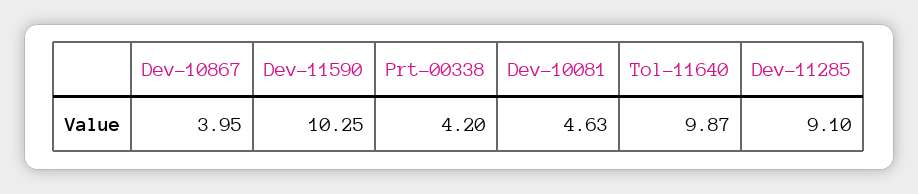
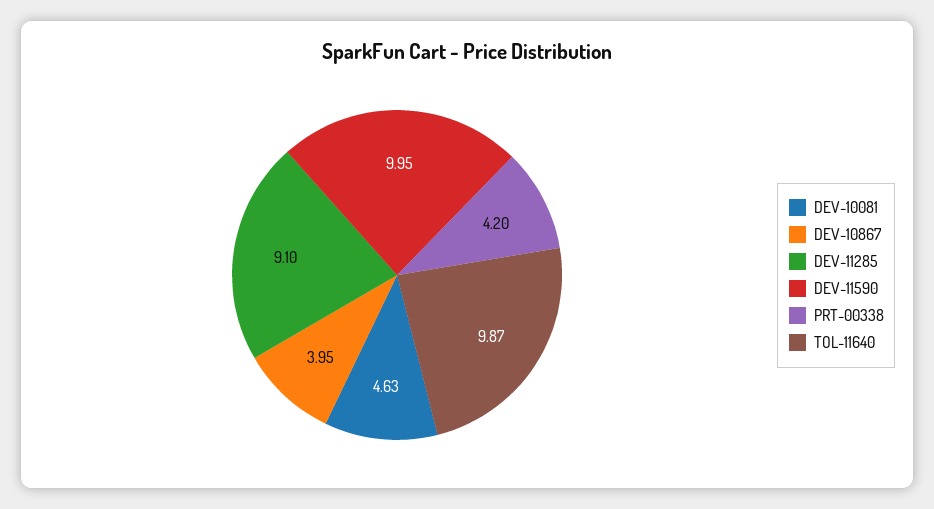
Dev-11590: 10.25 -> 9.95

